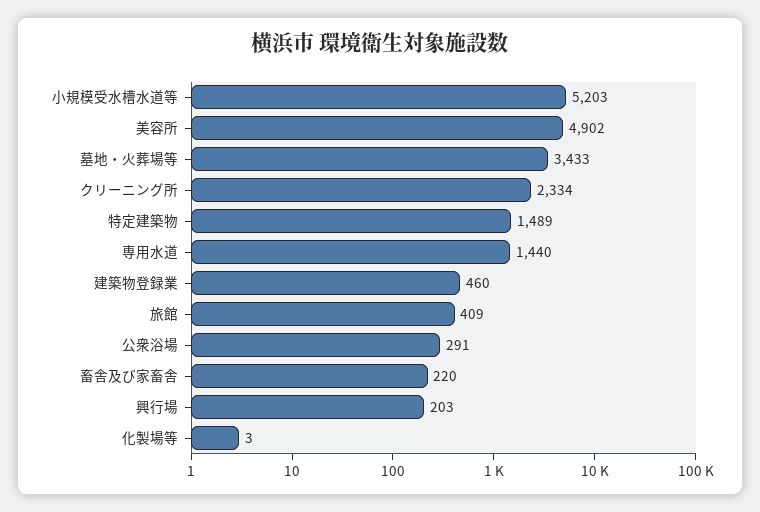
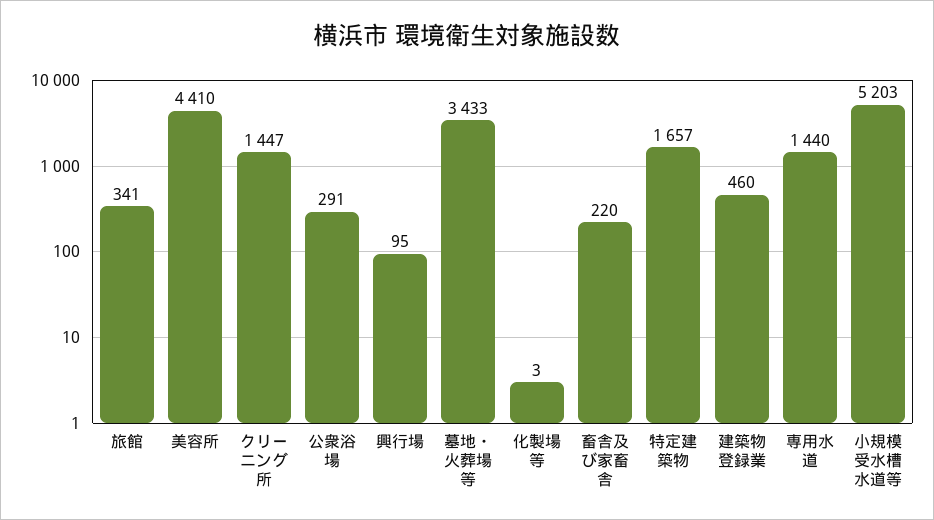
美容所: 4902 -> 4410
クリーニング所: 2334 -> 1447
特定建築物: 1489 -> 1657
旅館: 409 -> 341
興行場: 203 -> 95

